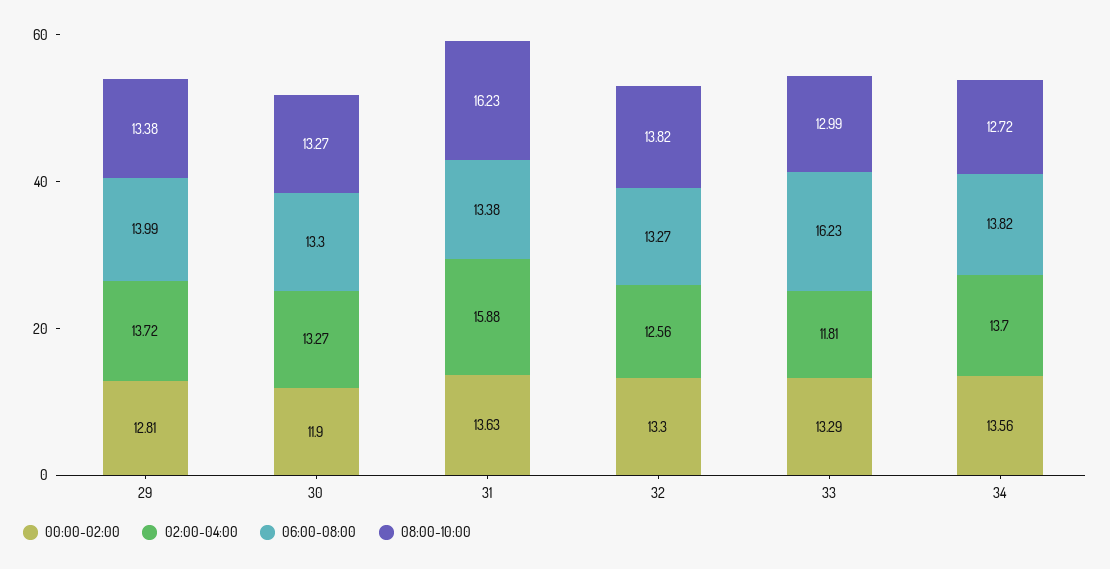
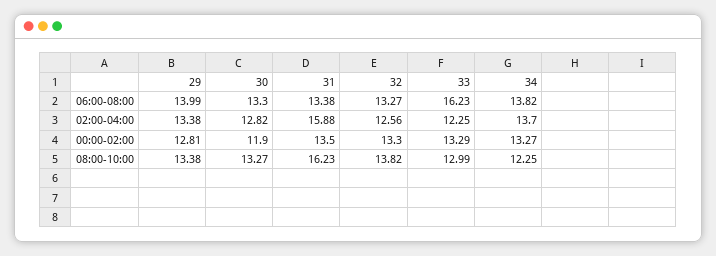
02:00-04:00, 29: 13.72 -> 13.38
02:00-04:00, 30: 13.27 -> 12.82
00:00-02:00, 31: 13.63 -> 13.5
02:00-04:00, 33: 11.81 -> 12.25
00:00-02:00, 34: 13.56 -> 13.27
08:00-10:00, 34: 12.72 -> 12.25

